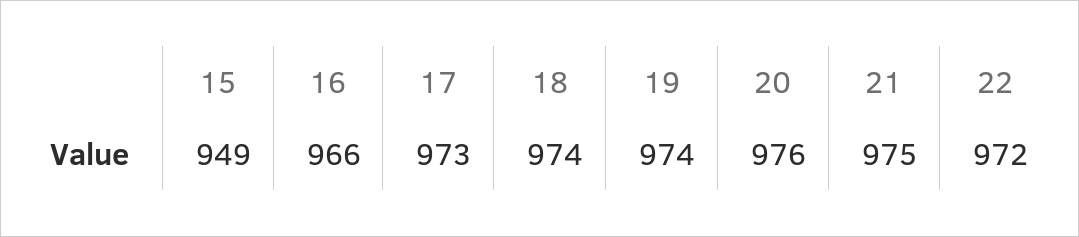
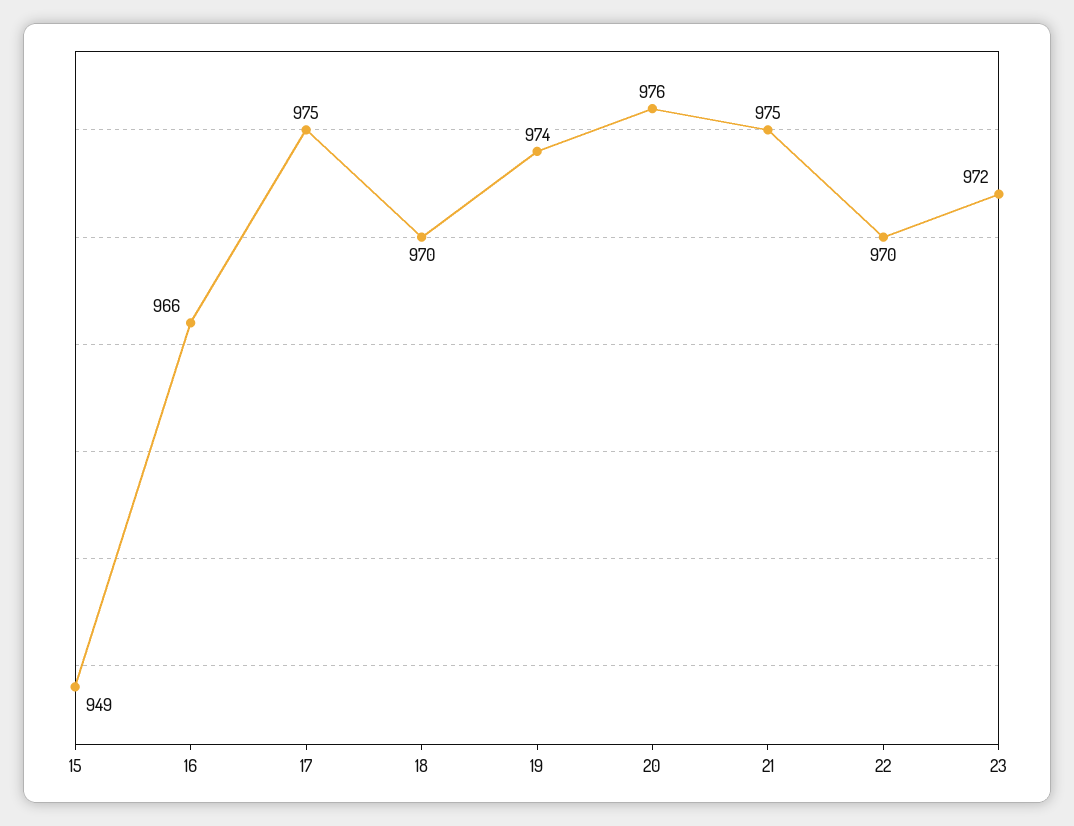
17: 973 -> 975
18: 974 -> 970
22: 972 -> 970
23: none -> 972

